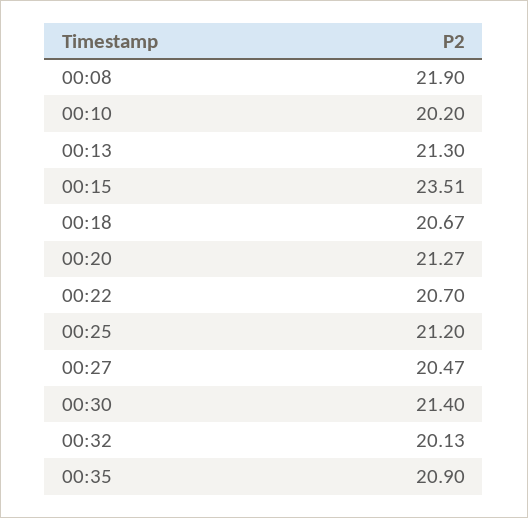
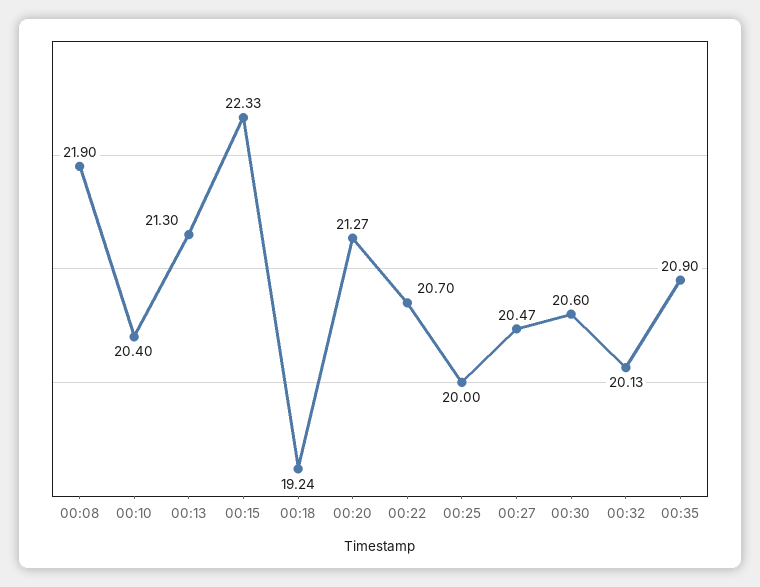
00:10: 20.2 -> 20.4
00:15: 23.51 -> 22.33
00:18: 20.67 -> 19.24
00:25: 21.2 -> 20
00:30: 21.4 -> 20.6

